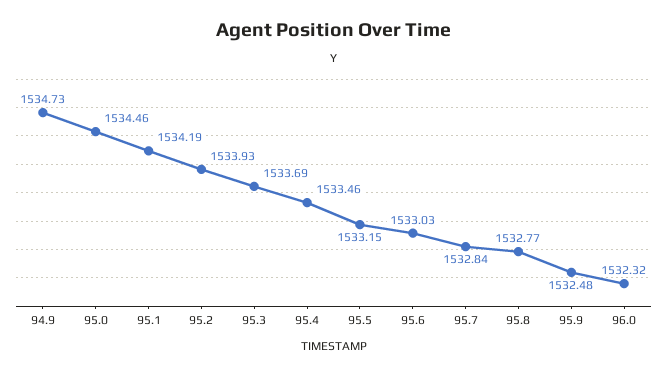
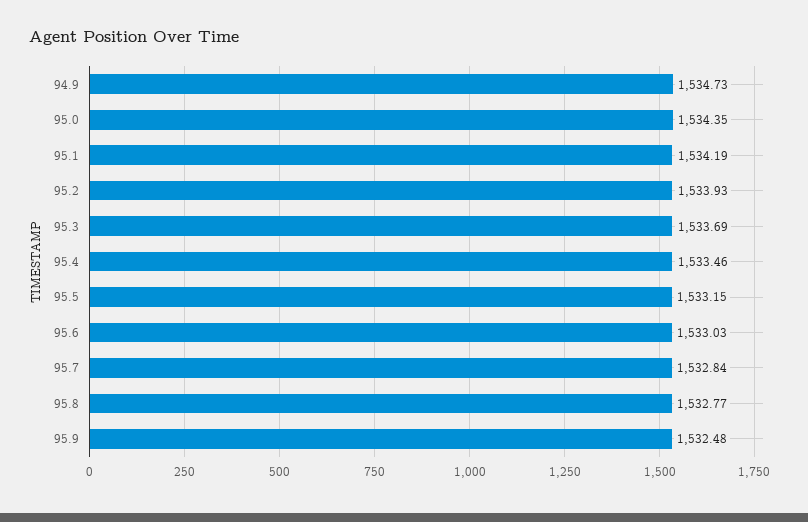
95.0: 1534.46 -> 1534.35
96.0: 1532.32 -> none

